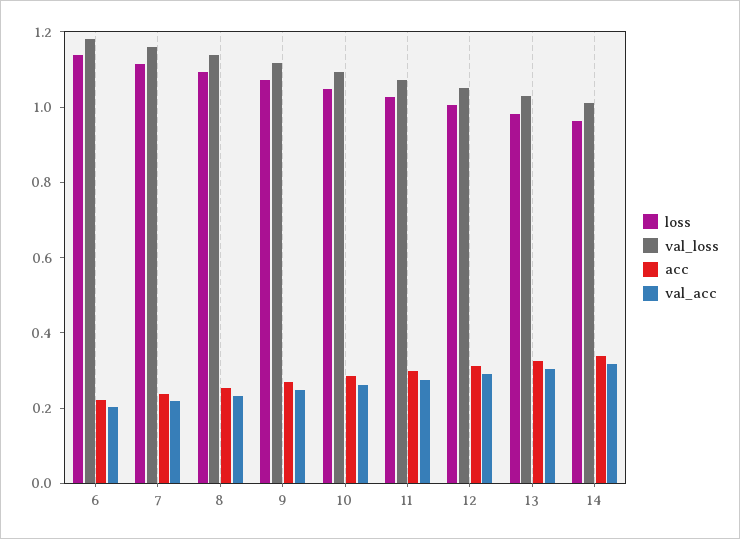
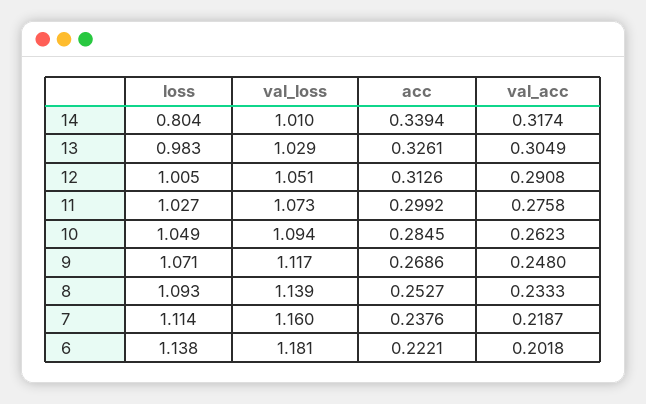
loss, 14: 0.95 -> 0.804

